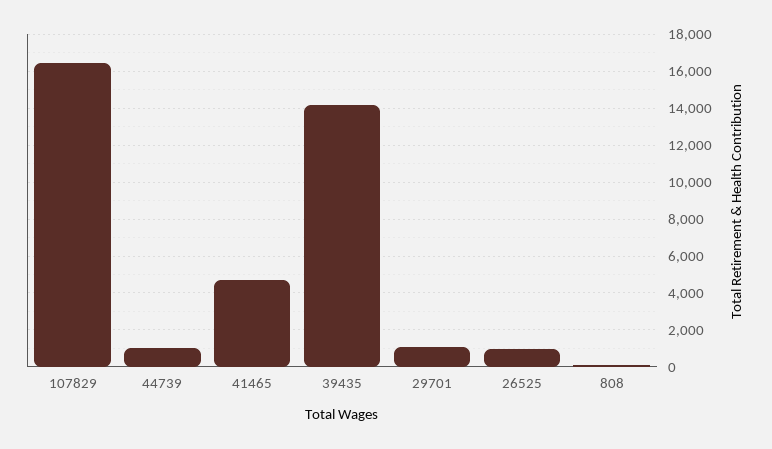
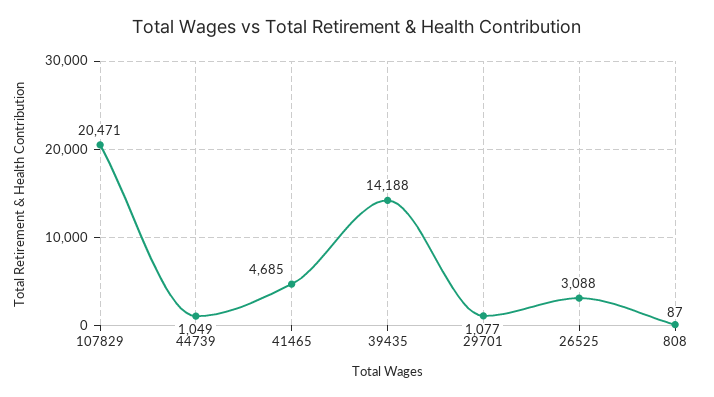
107829: 16500 -> 20471
26525: 1000 -> 3088

